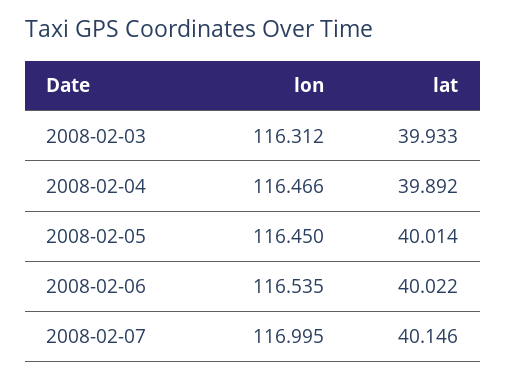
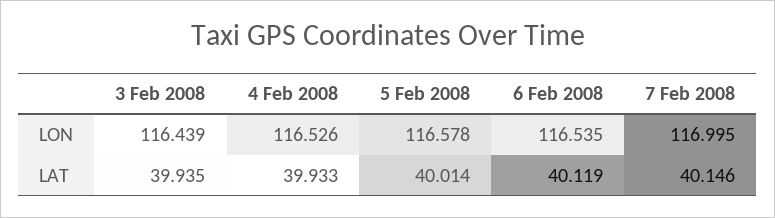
lon, 2008-02-03: 116.312 -> 116.439
lat, 2008-02-03: 39.933 -> 39.935
lon, 2008-02-04: 116.466 -> 116.526
lat, 2008-02-04: 39.892 -> 39.933
lon, 2008-02-05: 116.45 -> 116.578
lat, 2008-02-06: 40.022 -> 40.119

